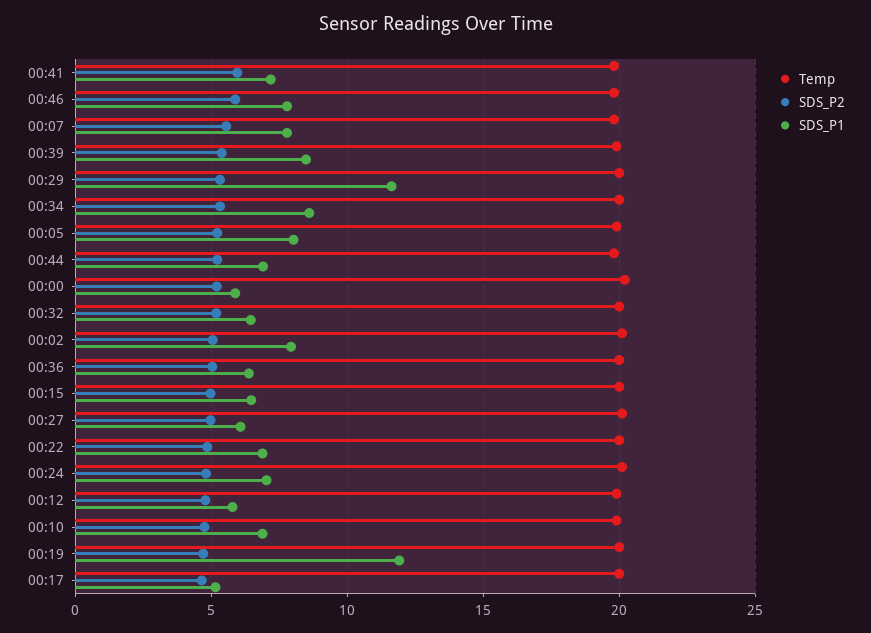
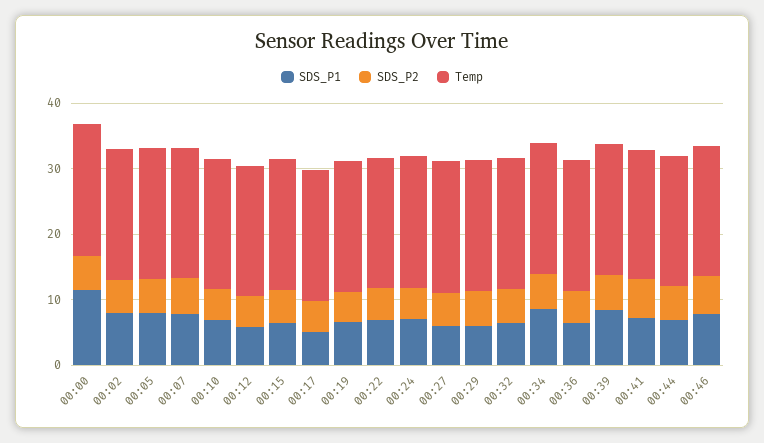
SDS_P1, 00:29: 11.5 -> 6
SDS_P1, 00:00: 6 -> 12
SDS_P1, 00:19: 12 -> 6

